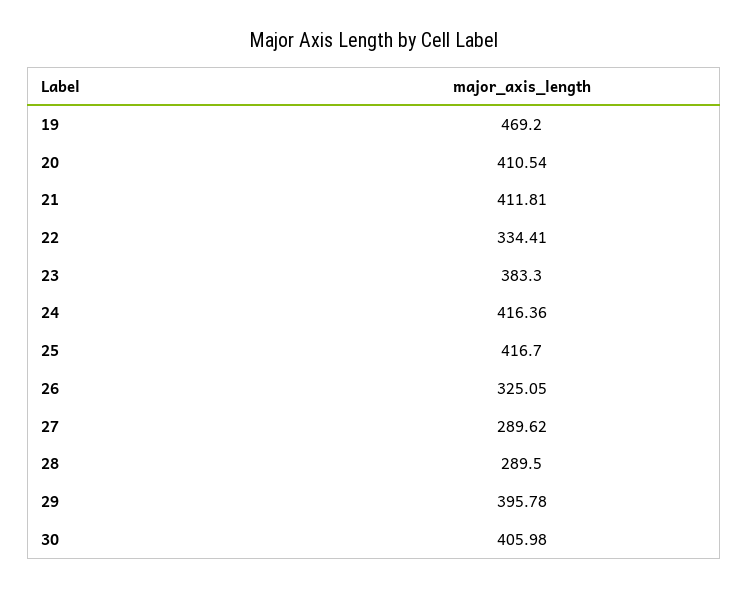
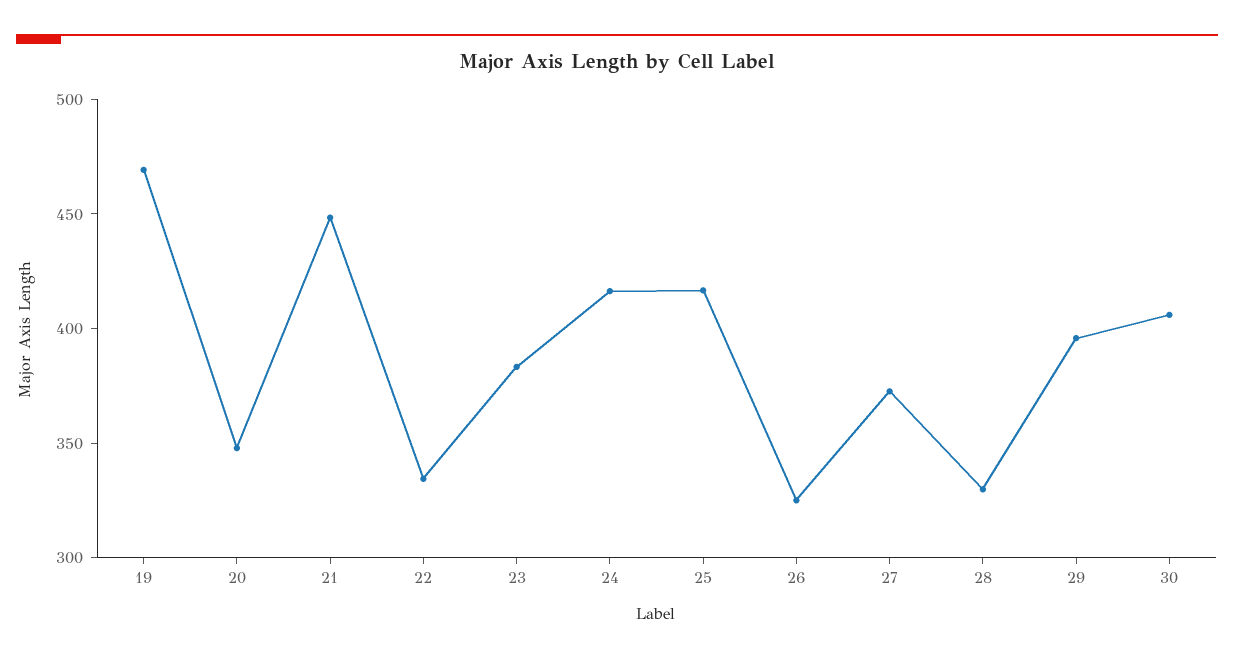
20: 410.54 -> 350
21: 411.81 -> 450
27: 289.62 -> 370
28: 289.5 -> 330

